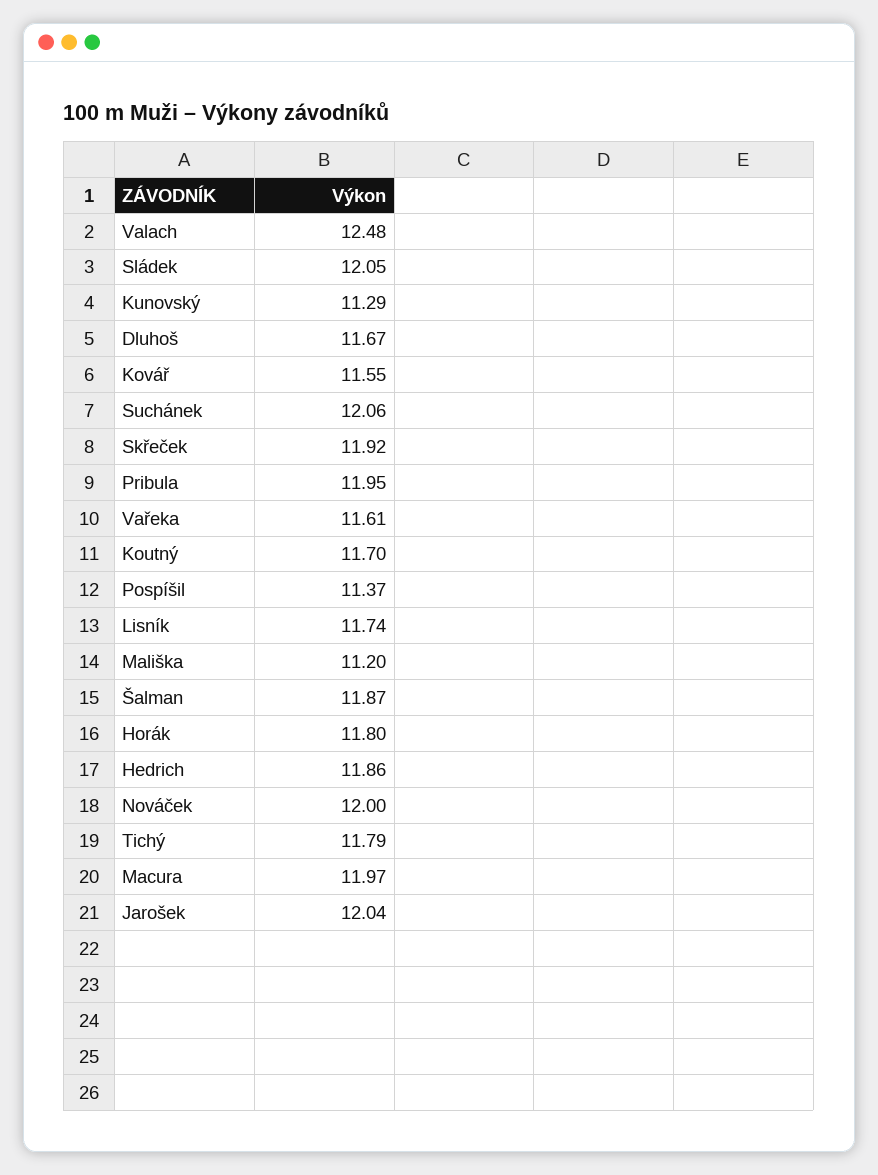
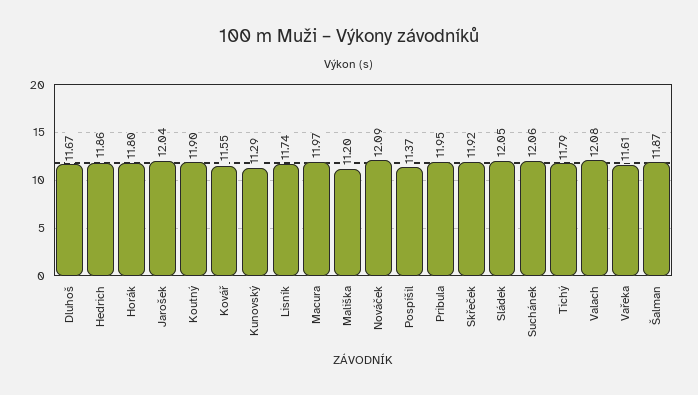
Valach: 12.48 -> 12.08
Koutný: 11.7 -> 11.9
Nováček: 12 -> 12.09

